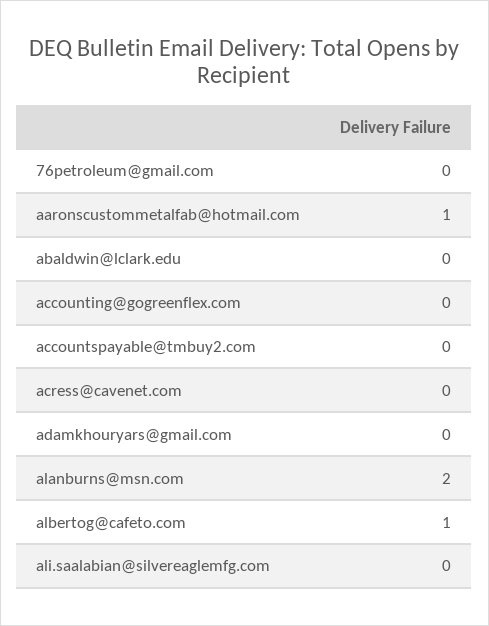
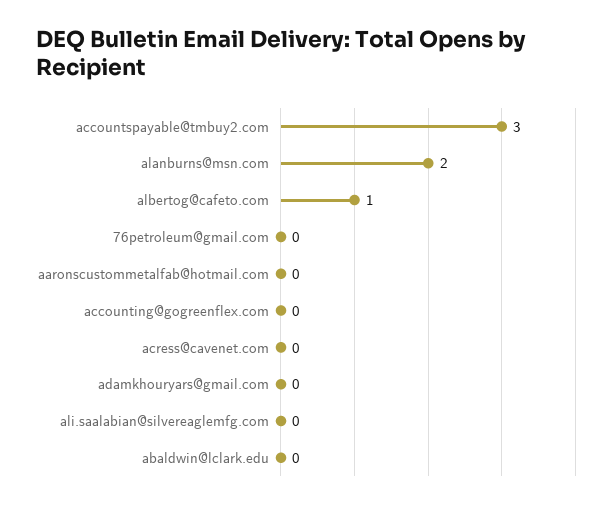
aaronscustommetalfab@hotmail.com: 1 -> 0
accountspayable@tmbuy2.com: 0 -> 3

